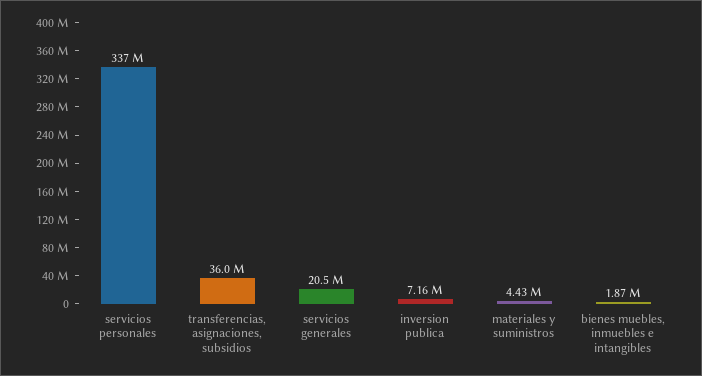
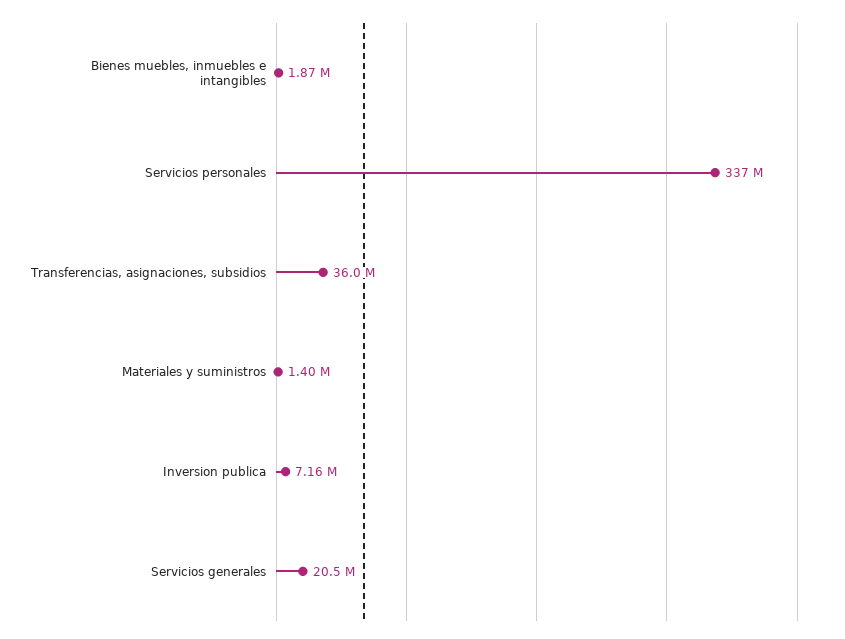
materiales y suministros: 4430000 -> 1400000

